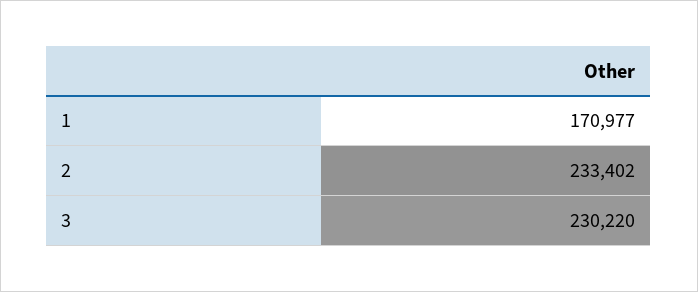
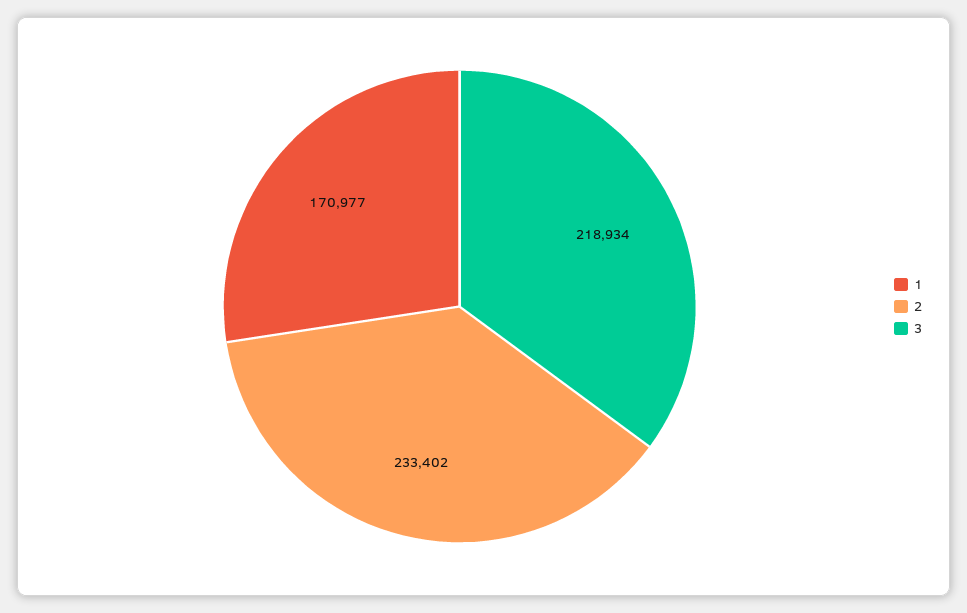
3: 230220 -> 218934

